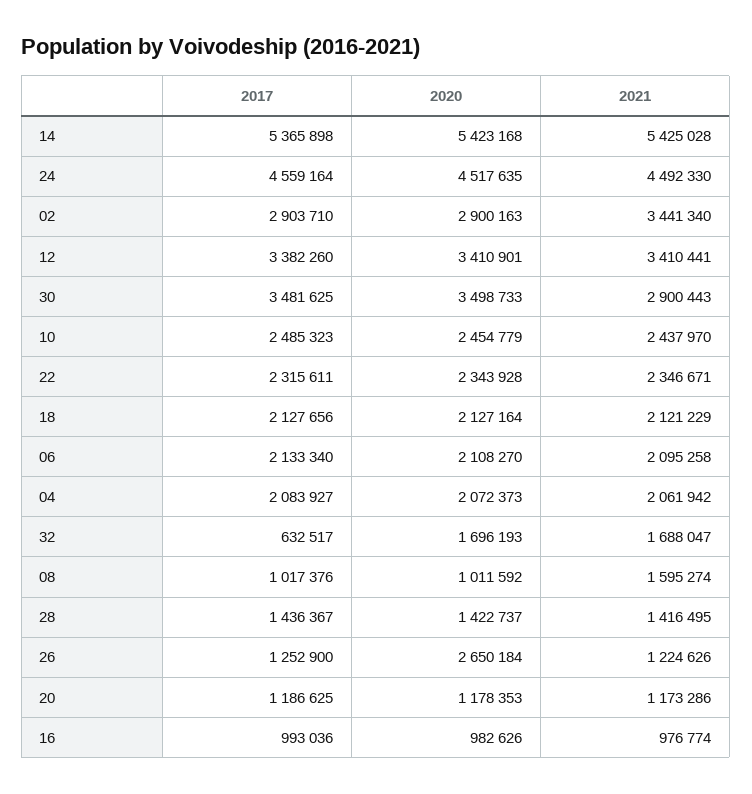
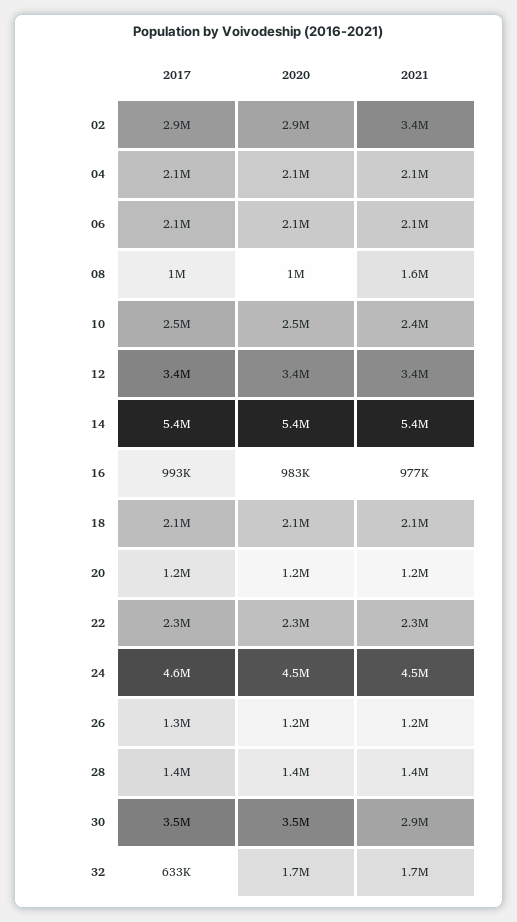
2020, 26: 2650184 -> 1200000

